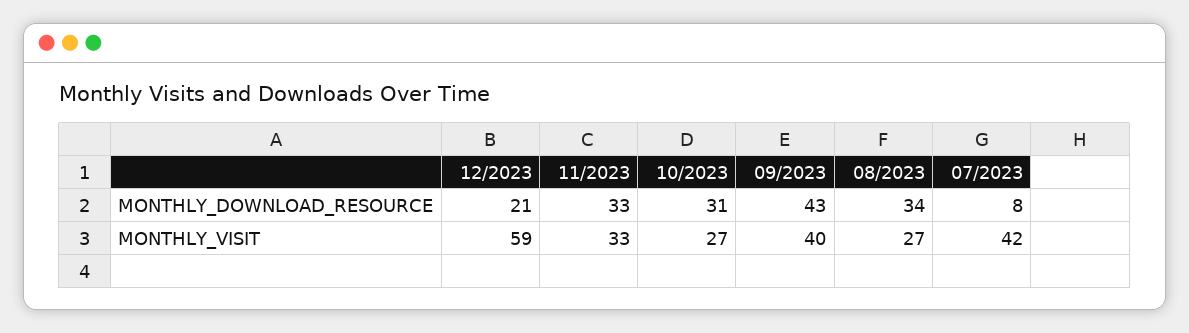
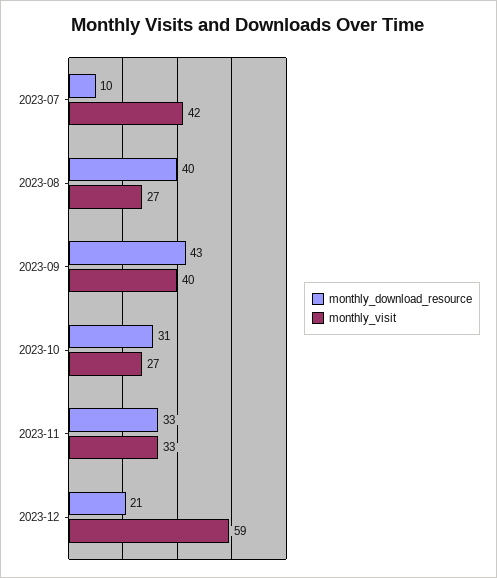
MONTHLY_DOWNLOAD_RESOURCE, 08/2023: 34 -> 40
MONTHLY_DOWNLOAD_RESOURCE, 07/2023: 8 -> 10

